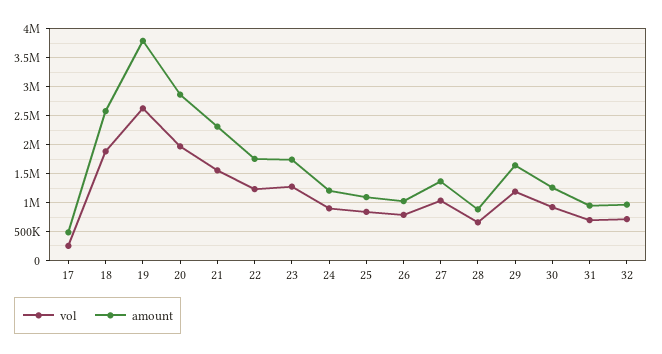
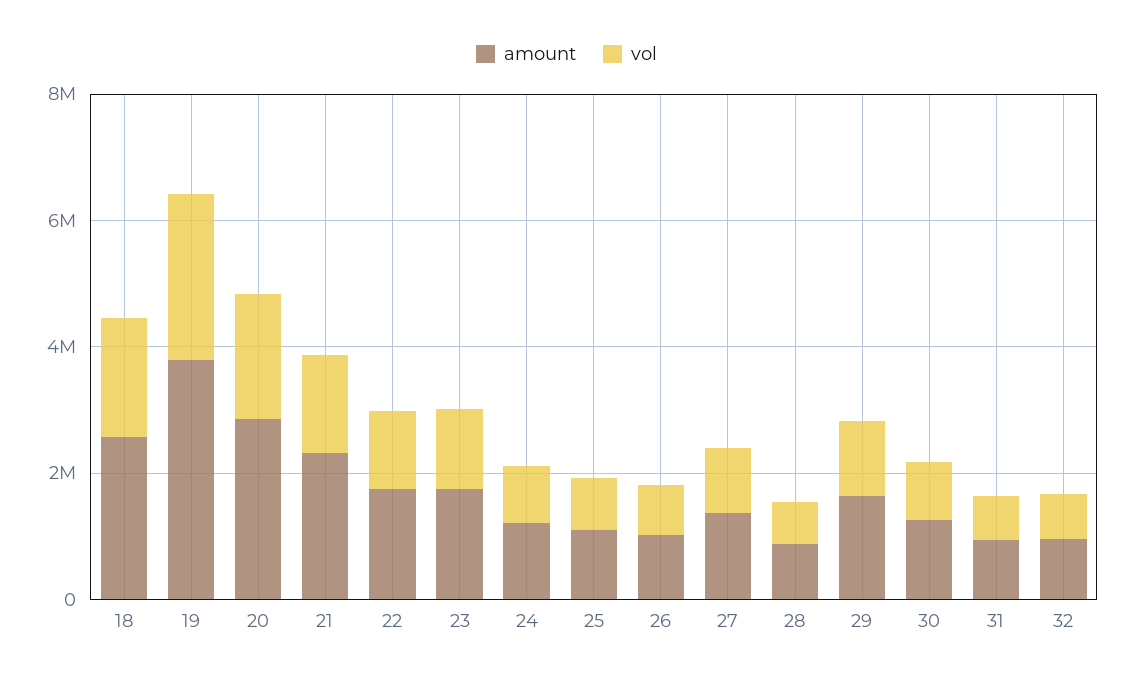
vol, 17: 250000 -> none
amount, 17: 500000 -> none

